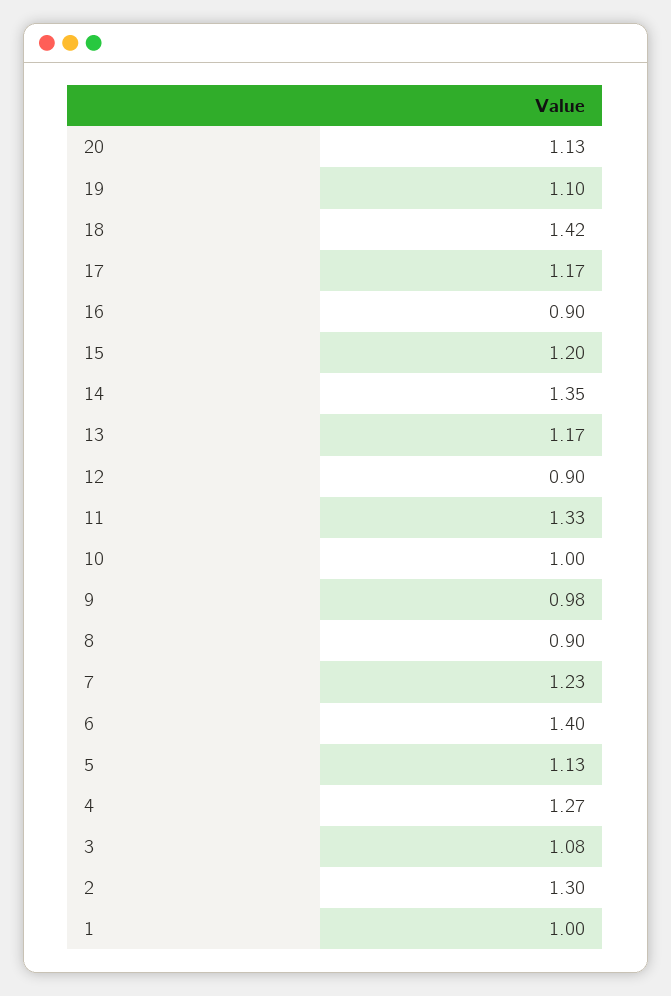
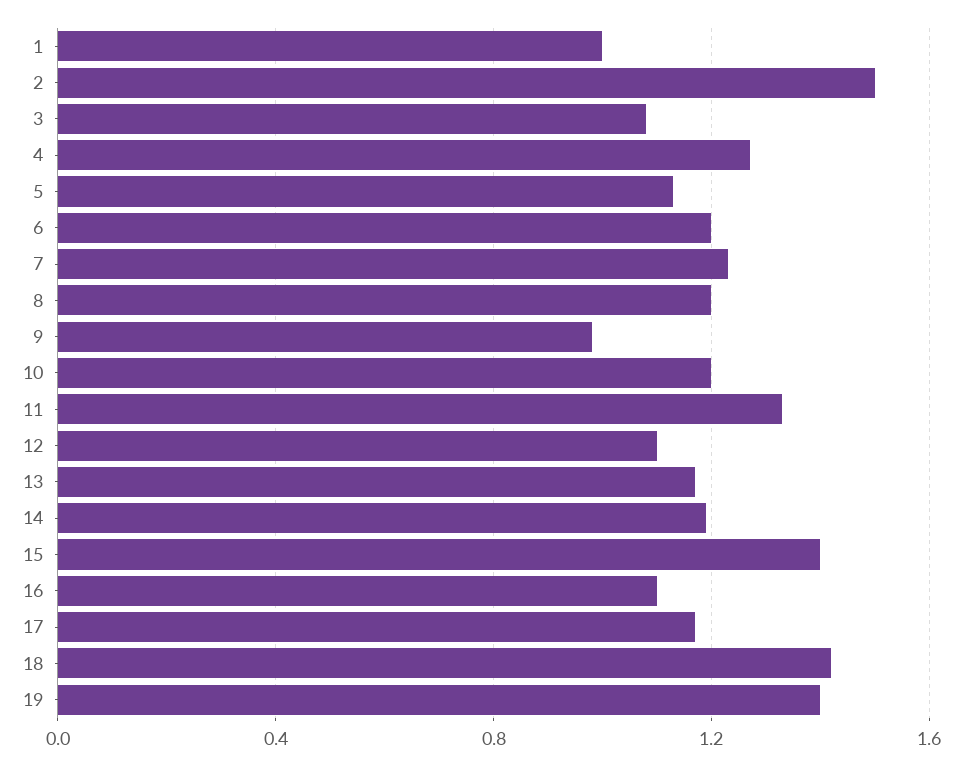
20: 1.13 -> none
19: 1.1 -> 1.4
16: 0.9 -> 1.1
15: 1.2 -> 1.4
14: 1.35 -> 1.2
12: 0.9 -> 1.1
10: 1 -> 1.2
8: 0.9 -> 1.2
6: 1.4 -> 1.2
2: 1.3 -> 1.5

